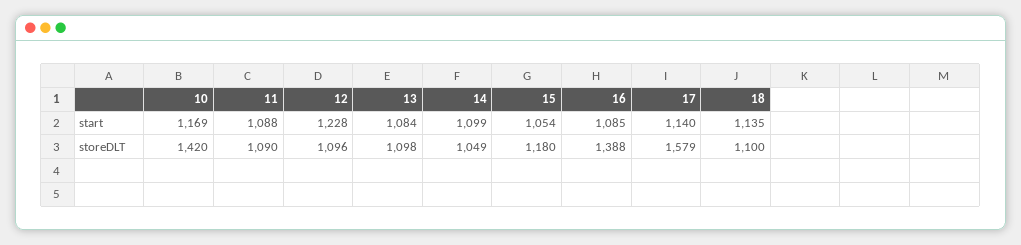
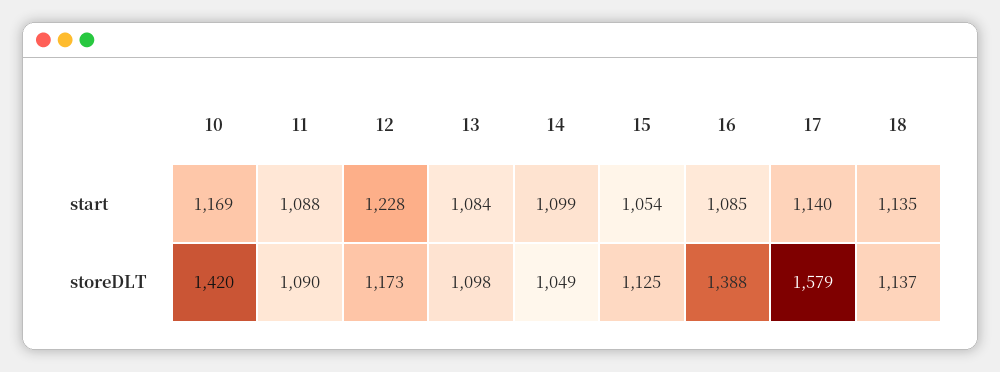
12, storeDLT: 1096 -> 1173
15, storeDLT: 1180 -> 1125
18, storeDLT: 1100 -> 1137

